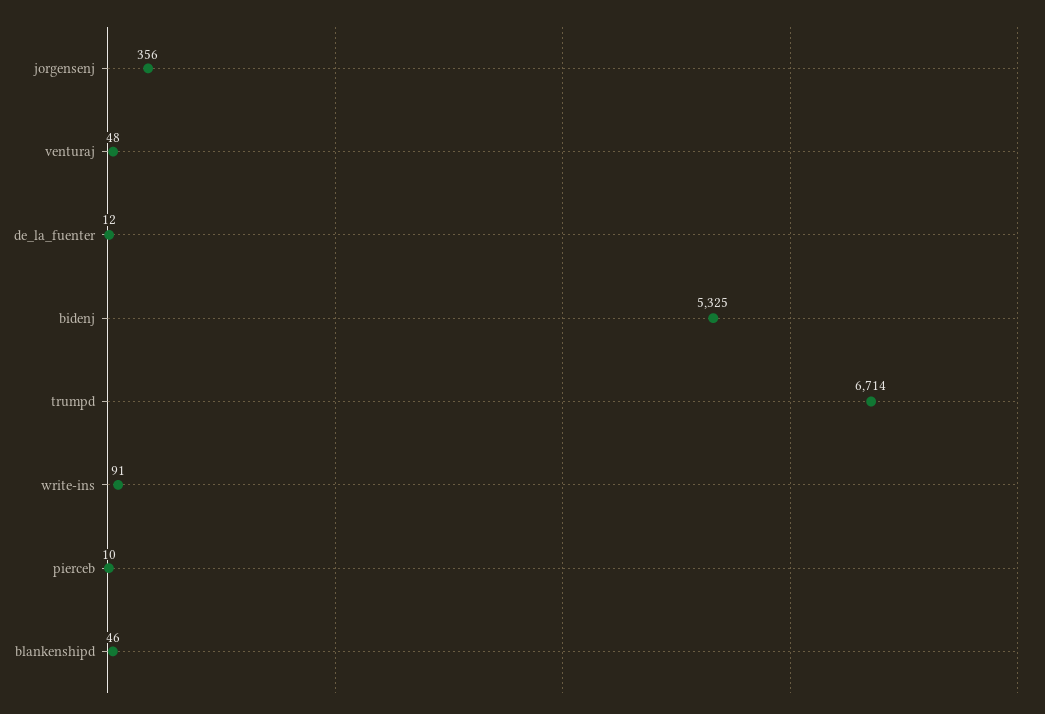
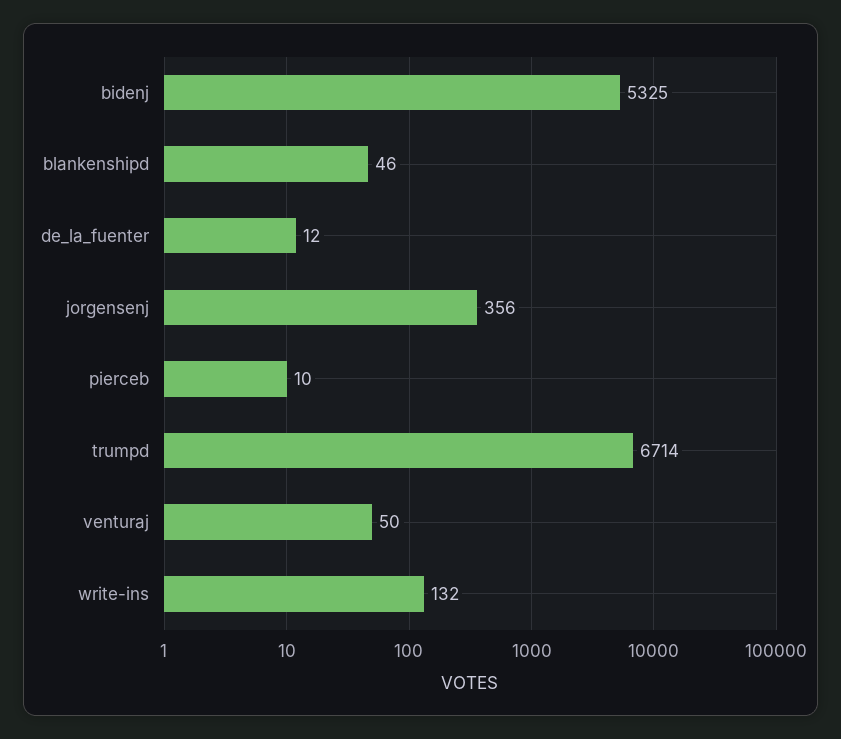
venturaj: 48 -> 50
write-ins: 91 -> 132

